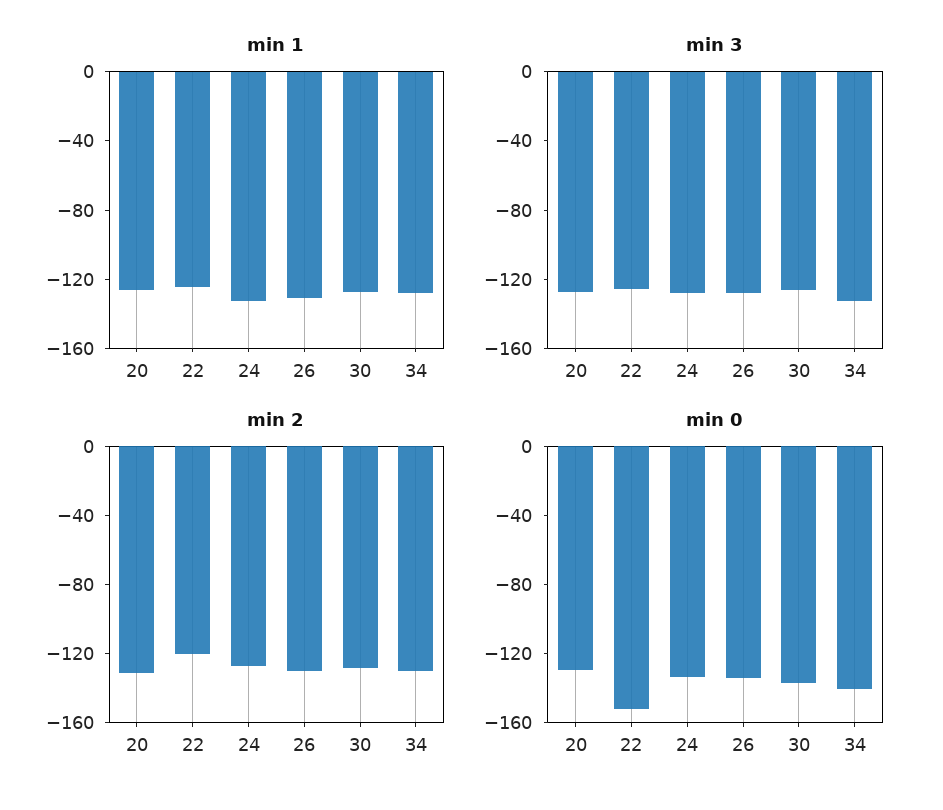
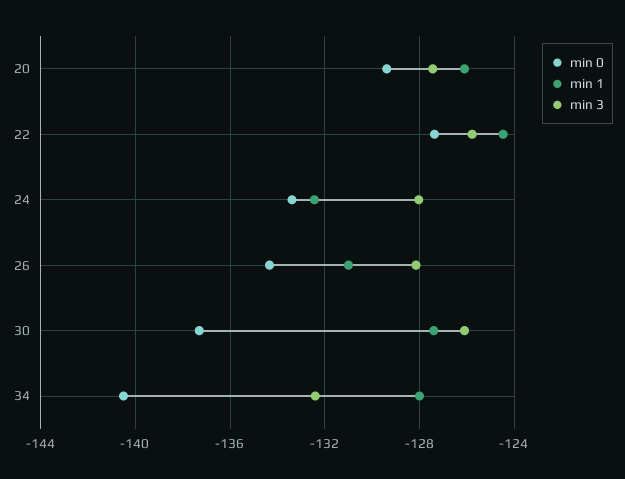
min 2, 20: -130 -> none
min 2, 22: -120 -> none
min 2, 24: -130 -> none
min 2, 26: -130 -> none
min 2, 30: -130 -> none
min 2, 34: -130 -> none
min 0, 22: -150 -> -127.5

